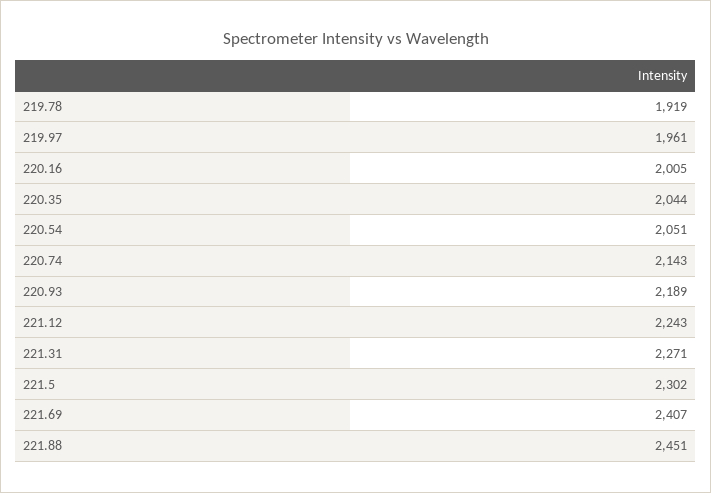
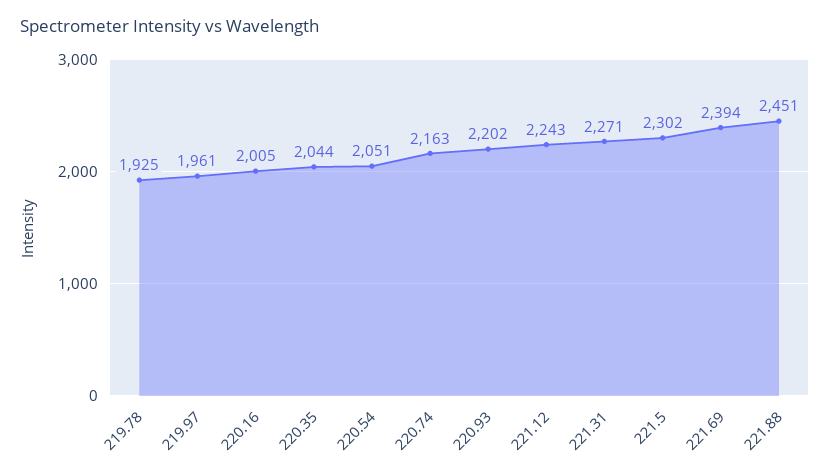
219.78: 1919 -> 1925
220.74: 2143 -> 2163
220.93: 2189 -> 2202
221.69: 2407 -> 2394

